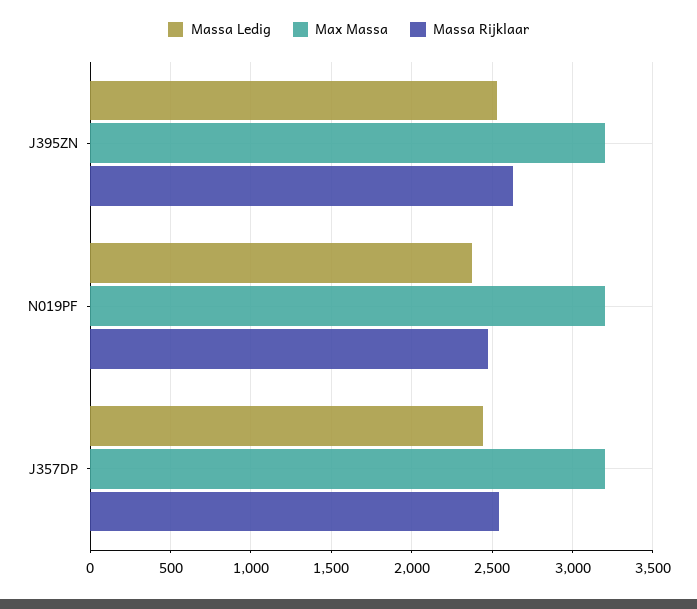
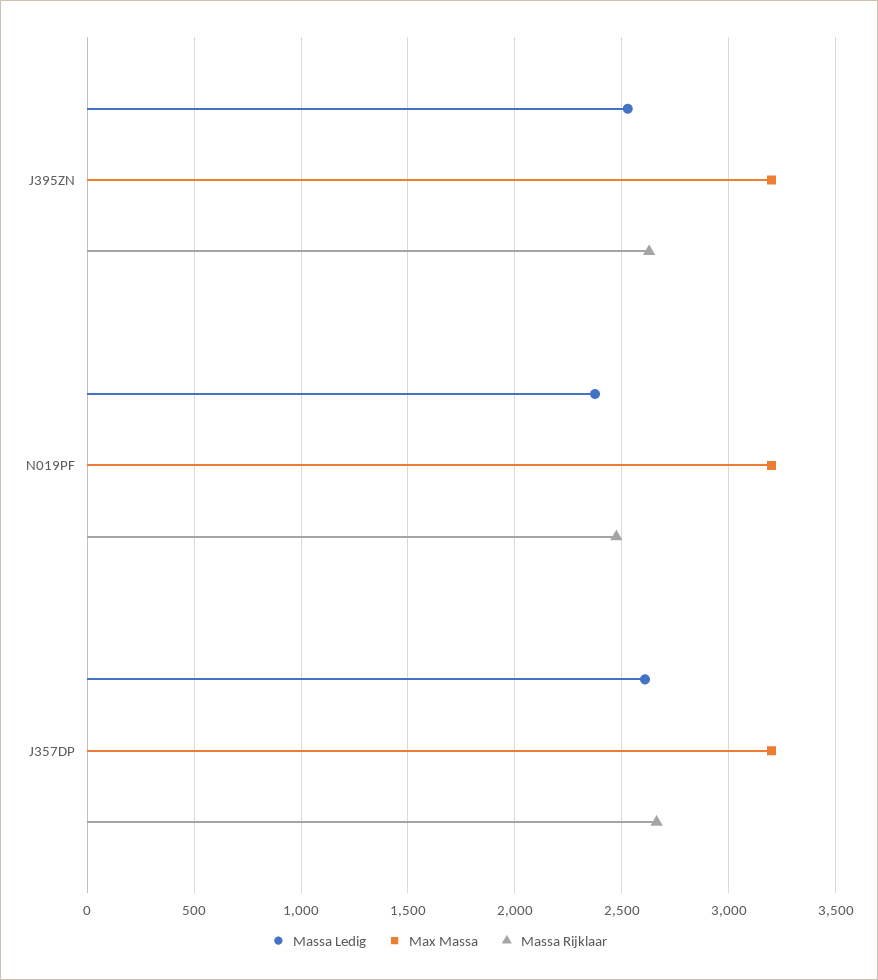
Massa Ledig, J357DP: 2450 -> 2600
Massa Rijklaar, J357DP: 2550 -> 2650

